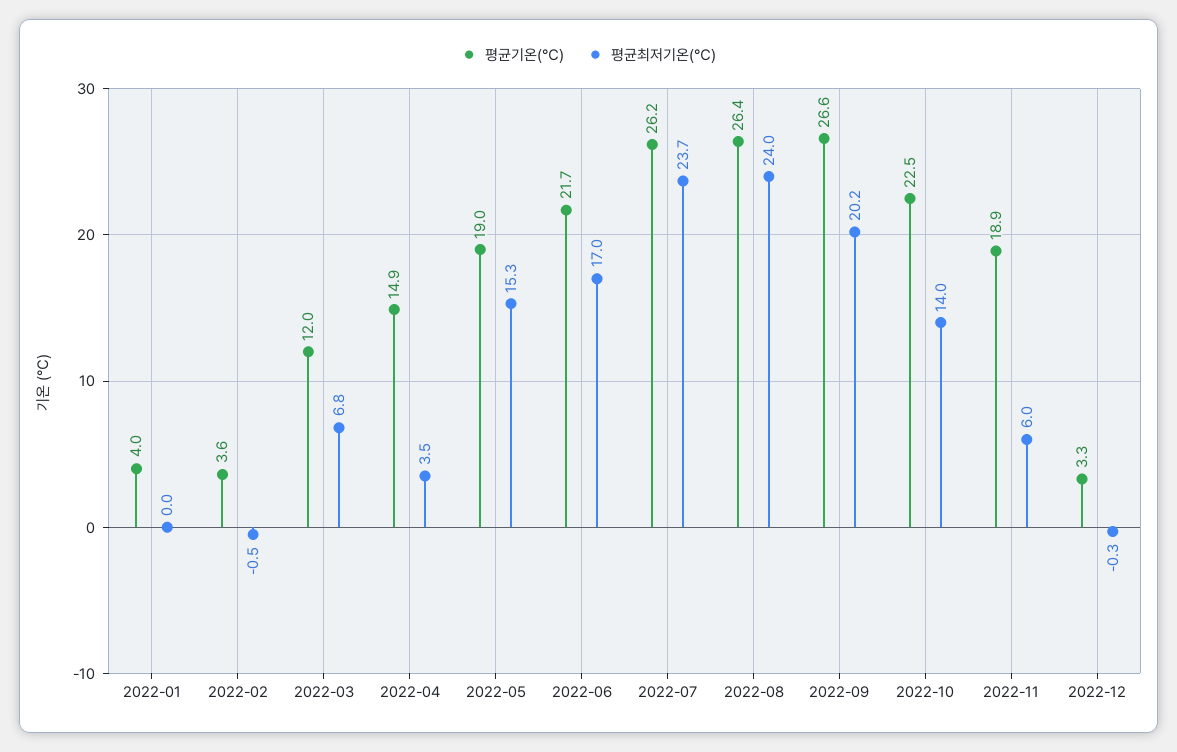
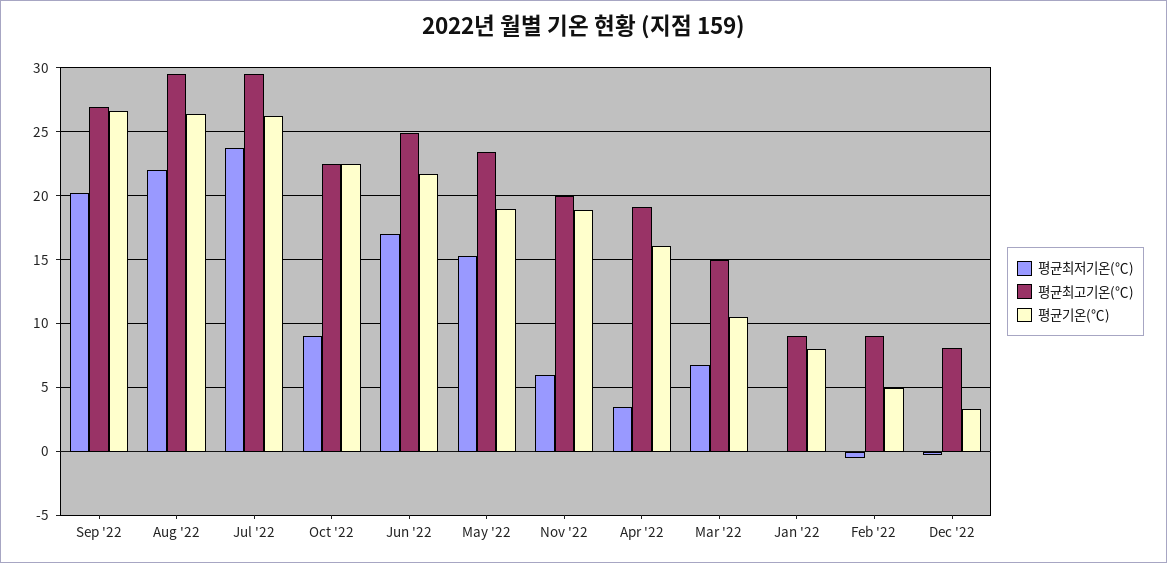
평균기온(℃), 2022-01: 4 -> 8
평균기온(℃), 2022-02: 3.6 -> 5
평균기온(℃), 2022-03: 12 -> 10.5
평균기온(℃), 2022-04: 14.9 -> 16
평균최저기온(℃), 2022-08: 24 -> 22
평균최저기온(℃), 2022-10: 14 -> 9
평균최고기온(℃), 2022-09: none -> 27
평균최고기온(℃), 2022-08: none -> 29.5
평균최고기온(℃), 2022-07: none -> 29.5
평균최고기온(℃), 2022-10: none -> 22.5
평균최고기온(℃), 2022-06: none -> 25
평균최고기온(℃), 2022-05: none -> 23.5
평균최고기온(℃), 2022-11: none -> 20
평균최고기온(℃), 2022-04: none -> 19
평균최고기온(℃), 2022-03: none -> 15
평균최고기온(℃), 2022-01: none -> 9
평균최고기온(℃), 2022-02: none -> 9
평균최고기온(℃), 2022-12: none -> 8

